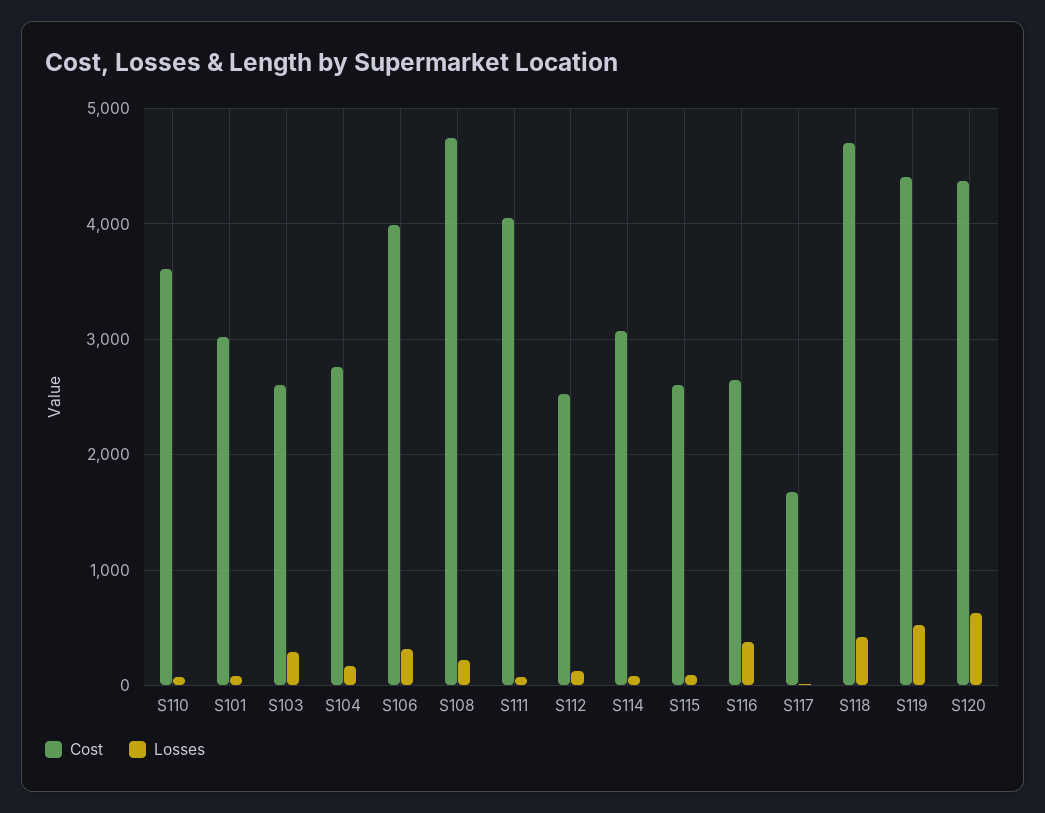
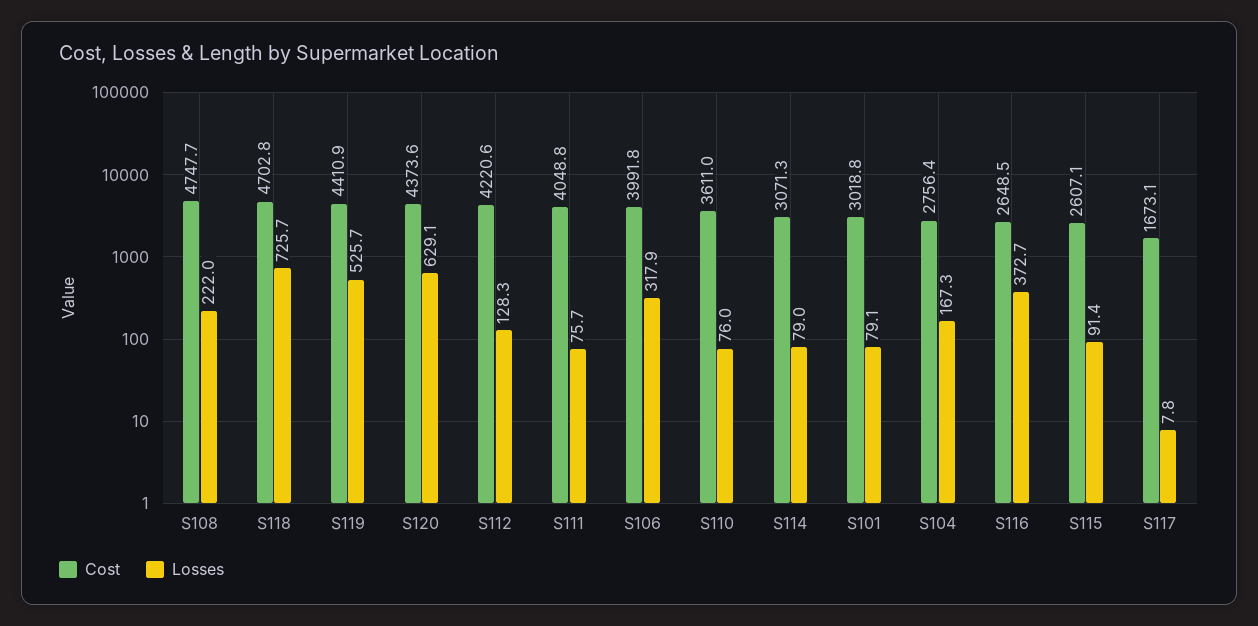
Cost, S103: 2600 -> none
Losses, S103: 300 -> none
Cost, S112: 2500 -> 4220.6
Losses, S118: 400 -> 725.7

